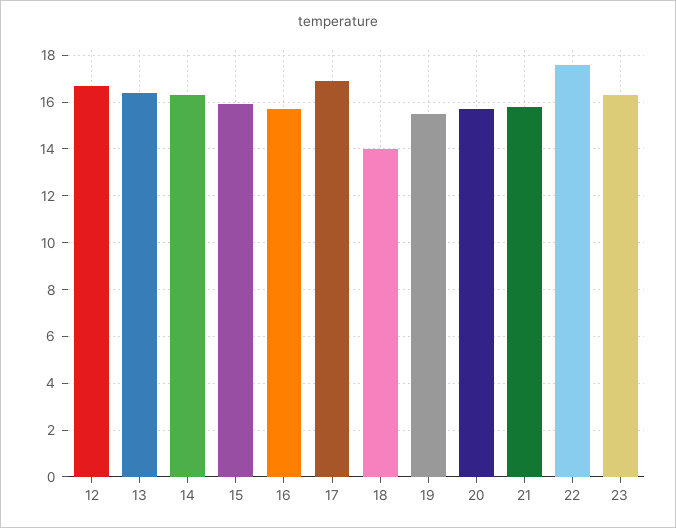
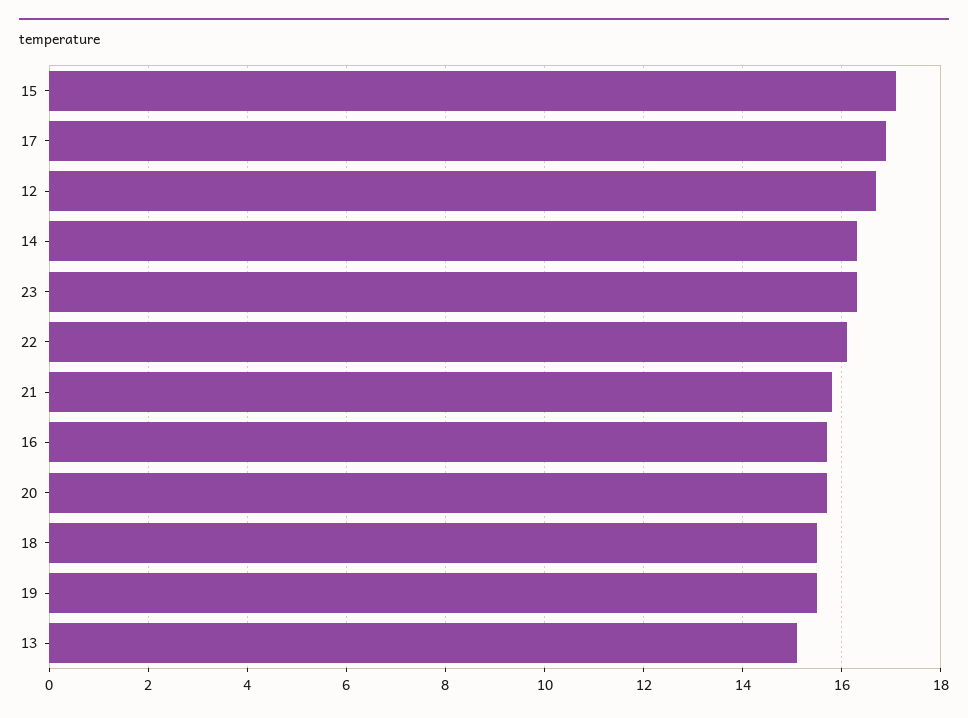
13: 16.5 -> 15
15: 16 -> 17
18: 14 -> 15.5
22: 17.5 -> 16

